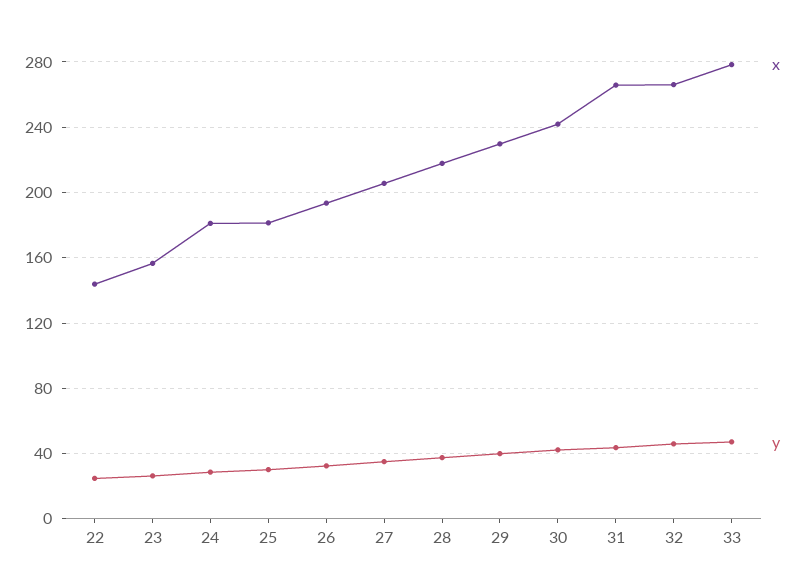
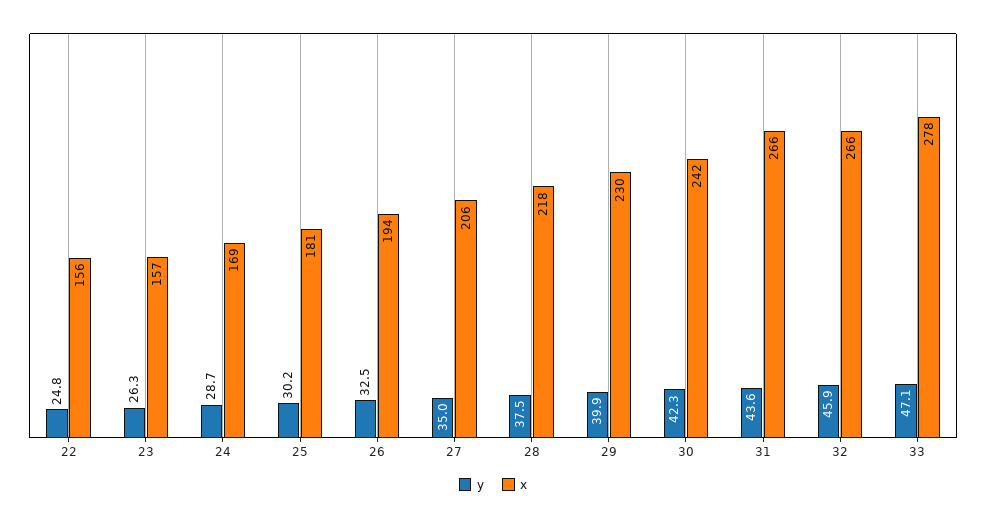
x, 22: 145 -> 156
x, 24: 180 -> 169

